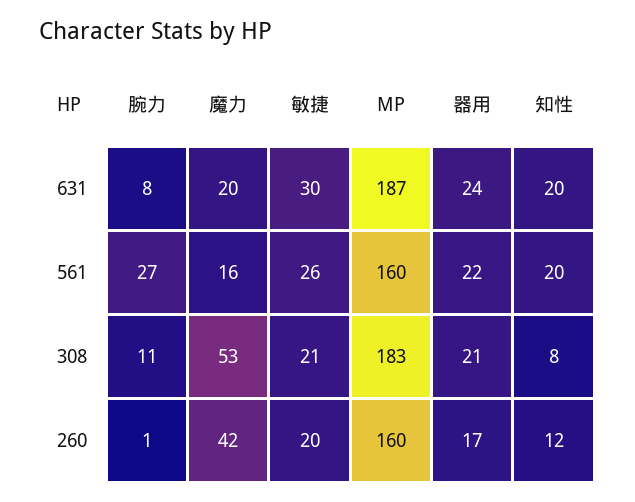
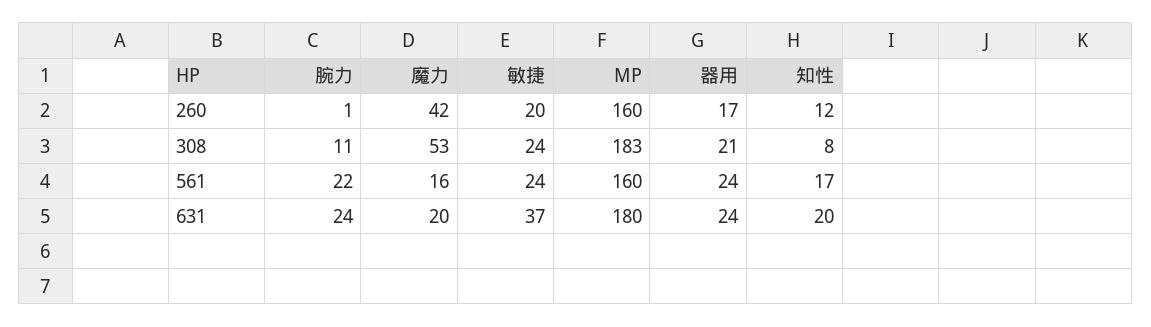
腕力, 631: 8 -> 24
敏捷, 631: 30 -> 37
MP, 631: 187 -> 180
腕力, 561: 27 -> 22
敏捷, 561: 26 -> 24
器用, 561: 22 -> 24
知性, 561: 20 -> 17
敏捷, 308: 21 -> 24

